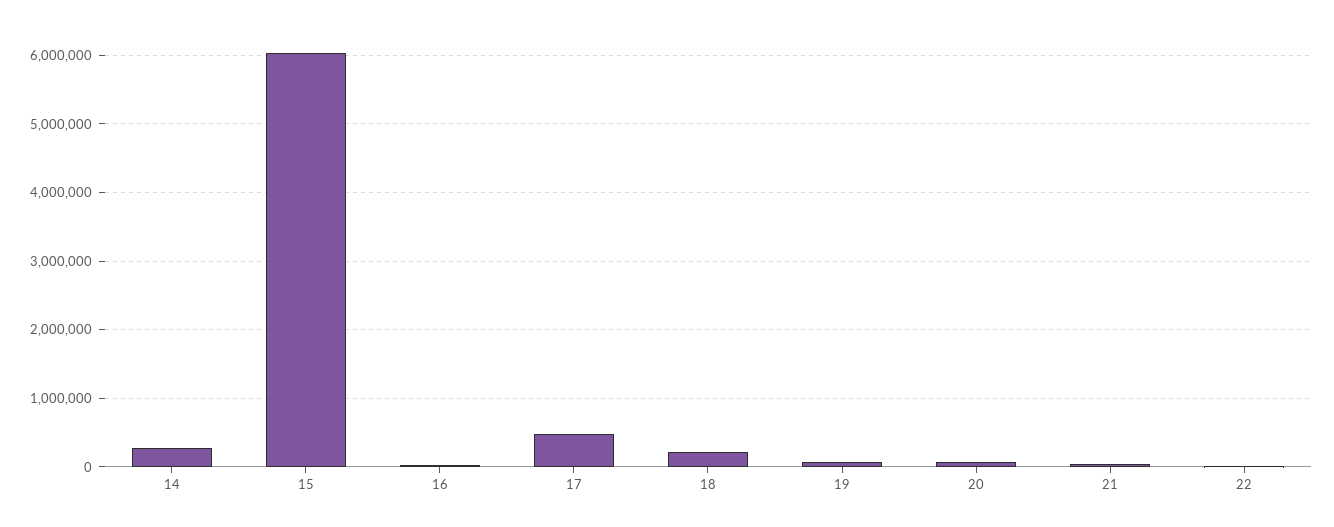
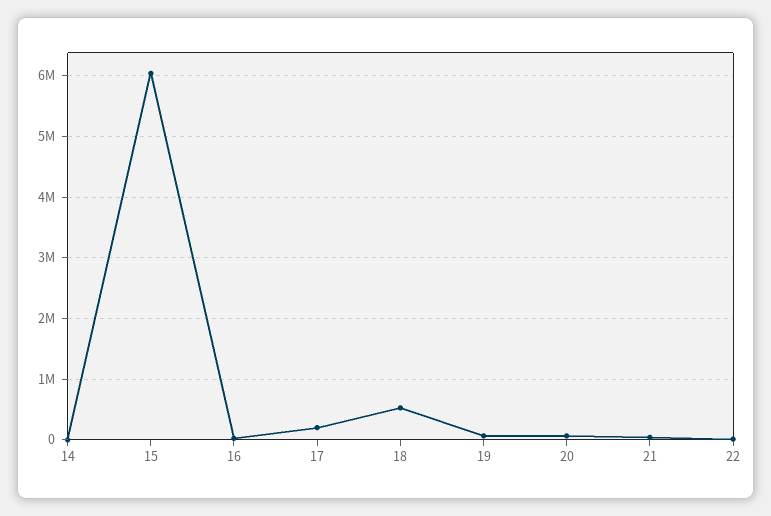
14: 300000 -> 0
17: 500000 -> 200000
18: 200000 -> 500000

